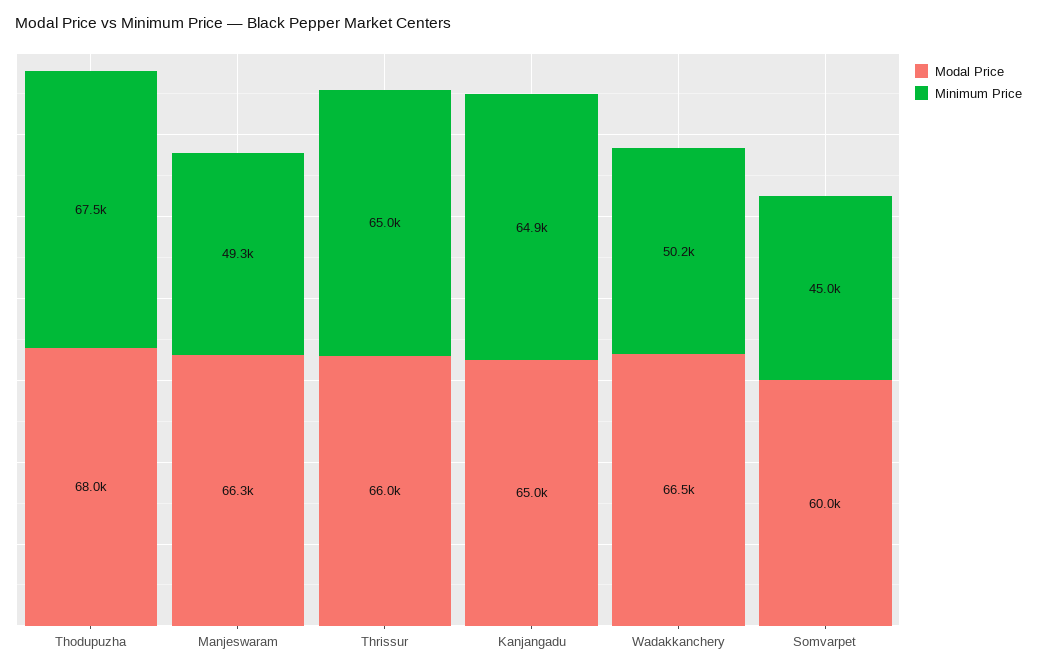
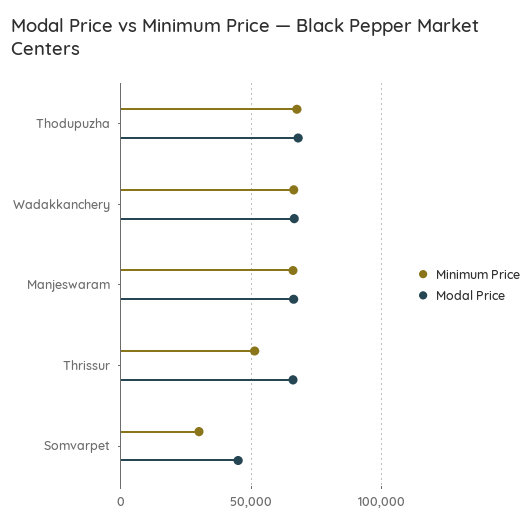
Minimum Price, Manjeswaram: 49300 -> 65000
Minimum Price, Thrissur: 65000 -> 50000
Modal Price, Kanjangadu: 65000 -> none
Minimum Price, Kanjangadu: 64900 -> none
Minimum Price, Wadakkanchery: 50200 -> 65000
Modal Price, Somvarpet: 60000 -> 45000
Minimum Price, Somvarpet: 45000 -> 30000

